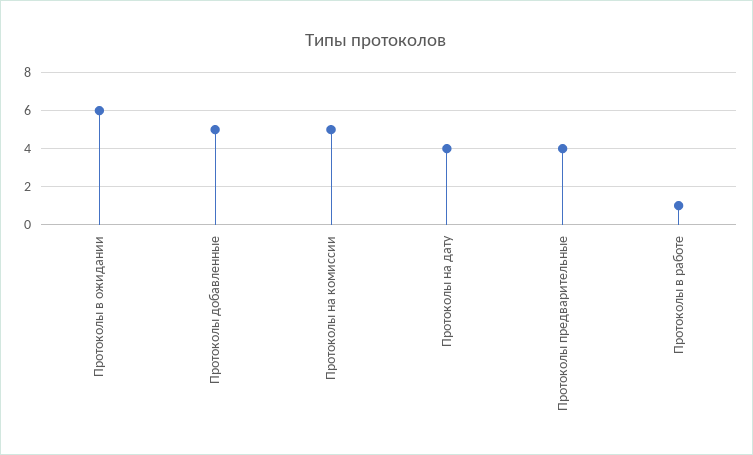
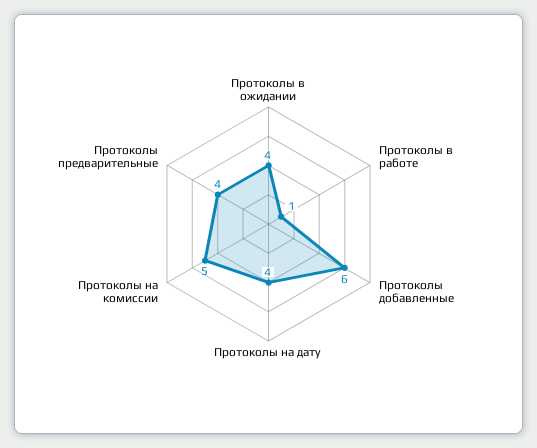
Протоколы в ожидании: 6 -> 4
Протоколы добавленные: 5 -> 6

